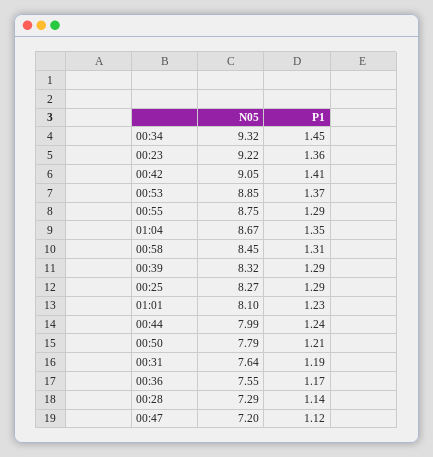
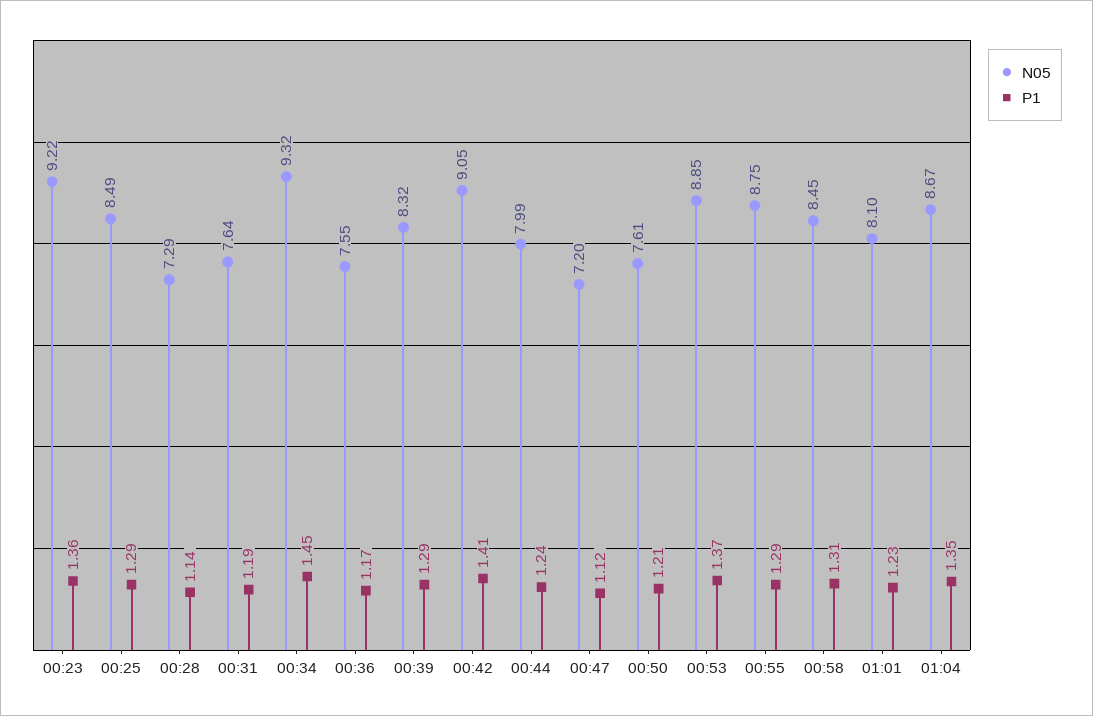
N05, 00:25: 8.27 -> 8.49
N05, 00:50: 7.79 -> 7.61

